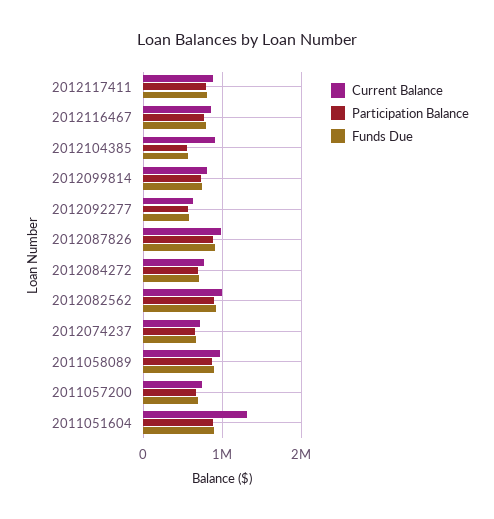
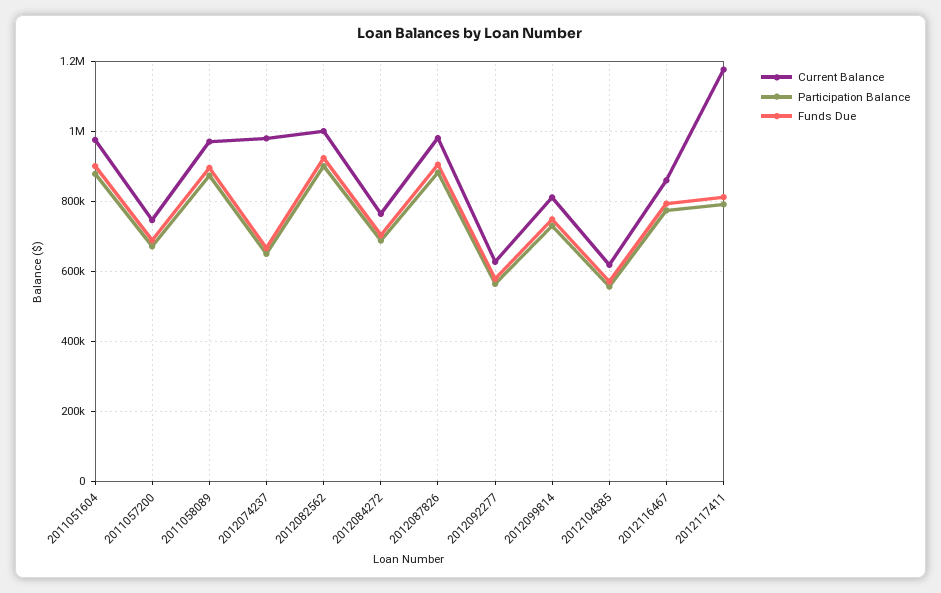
Current Balance, 2012117411: 900000 -> 1180000
Current Balance, 2012104385: 900000 -> 620000
Current Balance, 2012074237: 700000 -> 980000
Current Balance, 2011051604: 1300000 -> 980000

